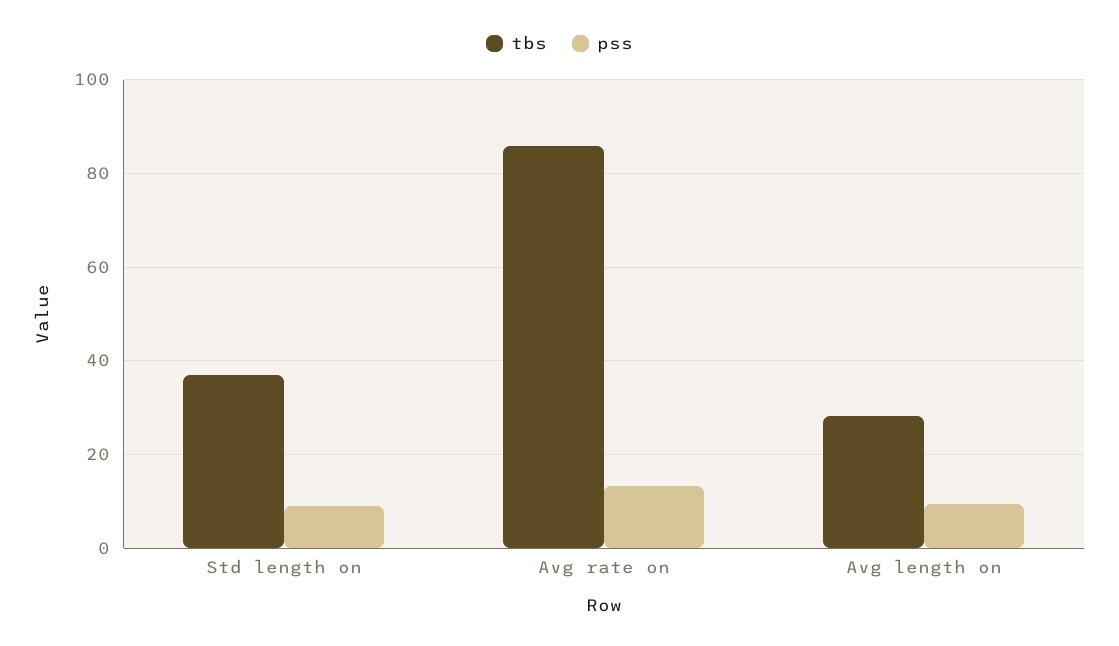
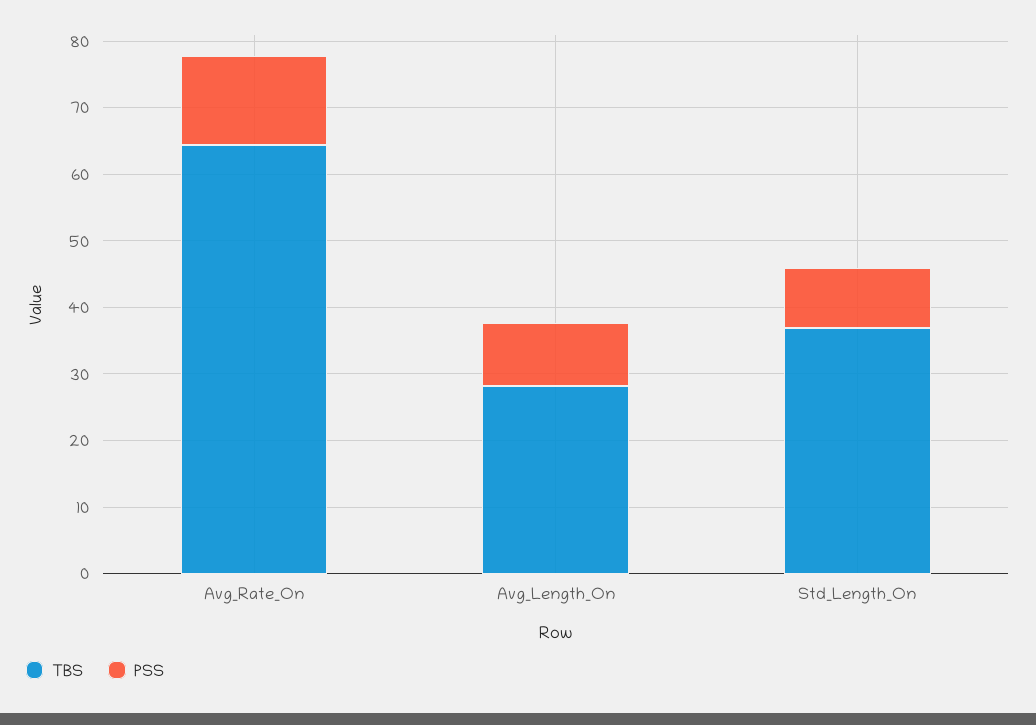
tbs, Avg rate on: 86 -> 64

